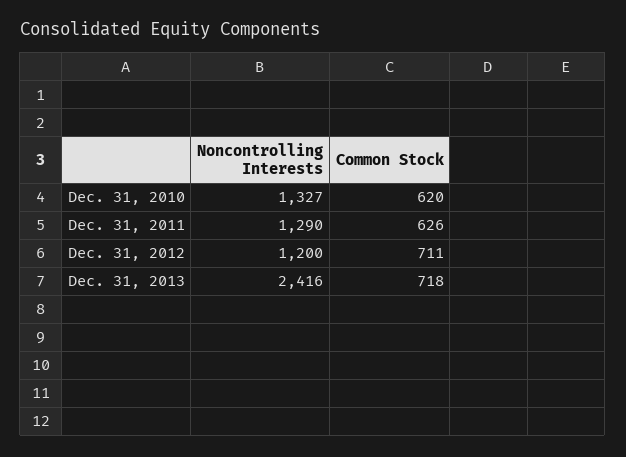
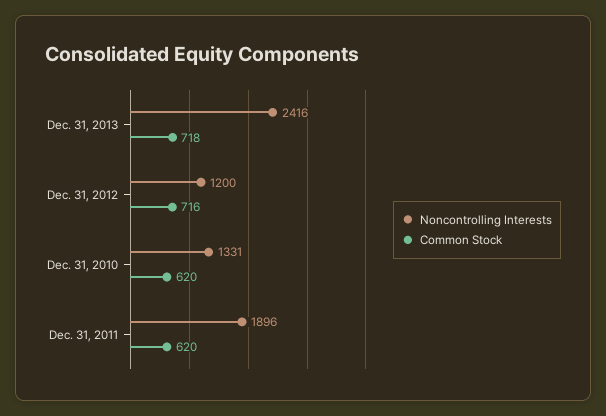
Noncontrolling Interests, Dec. 31, 2010: 1327 -> 1331
Noncontrolling Interests, Dec. 31, 2011: 1290 -> 1896
Common Stock, Dec. 31, 2011: 626 -> 620
Common Stock, Dec. 31, 2012: 711 -> 716

